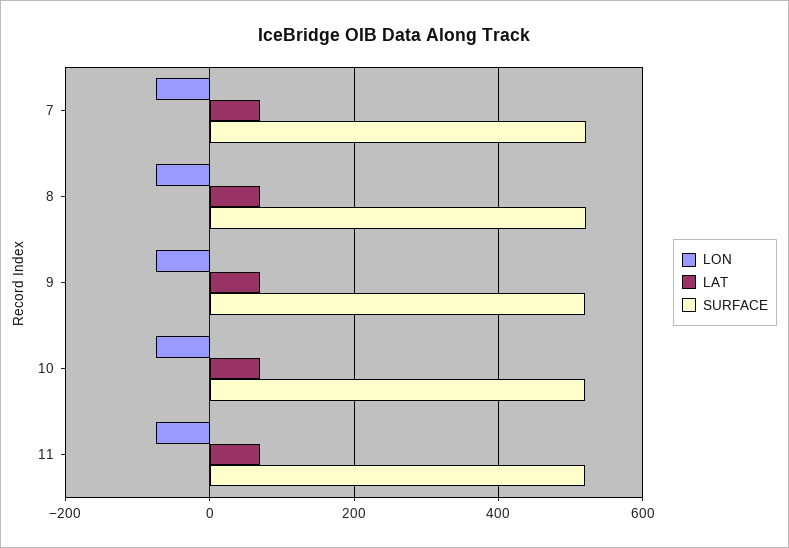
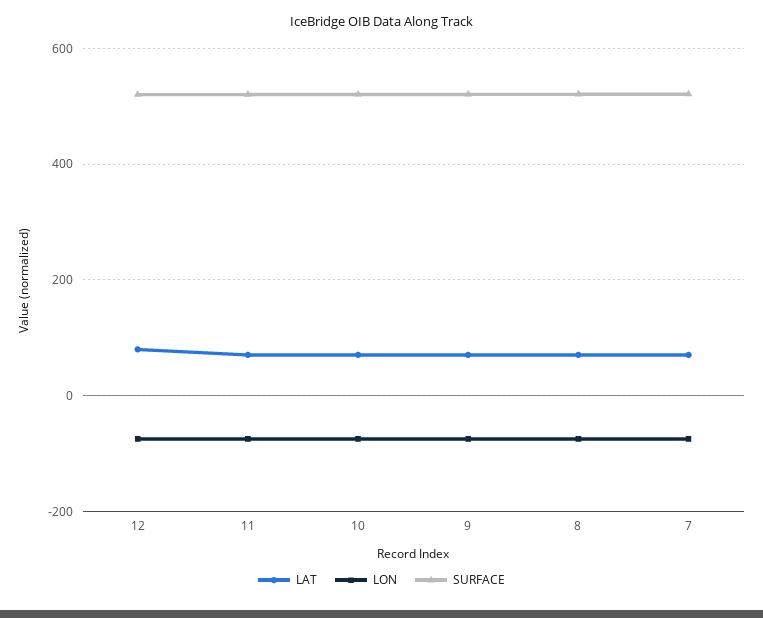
LAT, 12: none -> 80
LON, 12: none -> -80
SURFACE, 12: none -> 520

